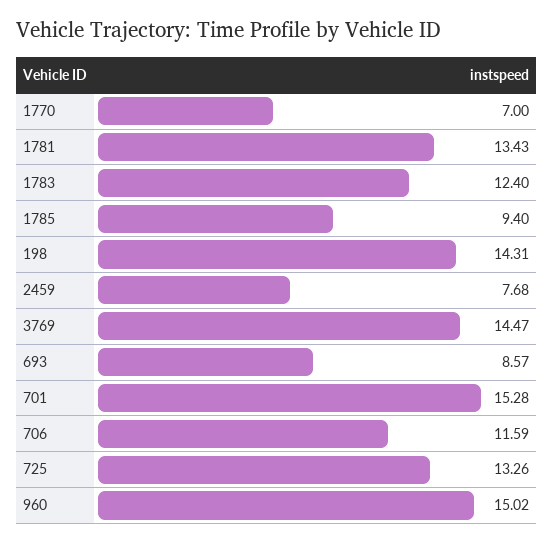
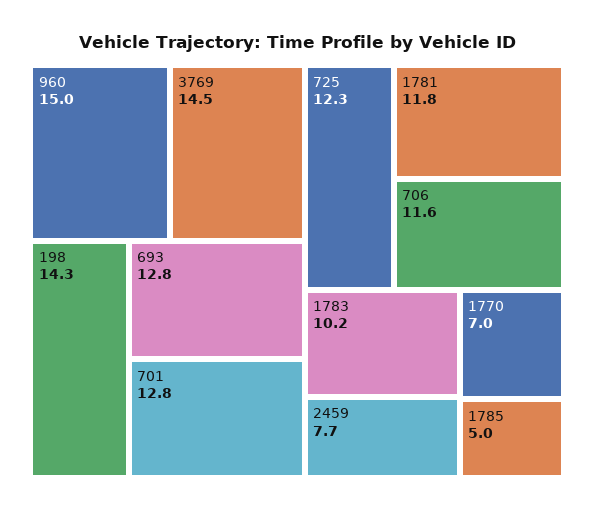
1781: 13.43 -> 11.8
1783: 12.4 -> 10.2
1785: 9.4 -> 5
693: 8.57 -> 12.8
701: 15.28 -> 12.8
725: 13.26 -> 12.3

